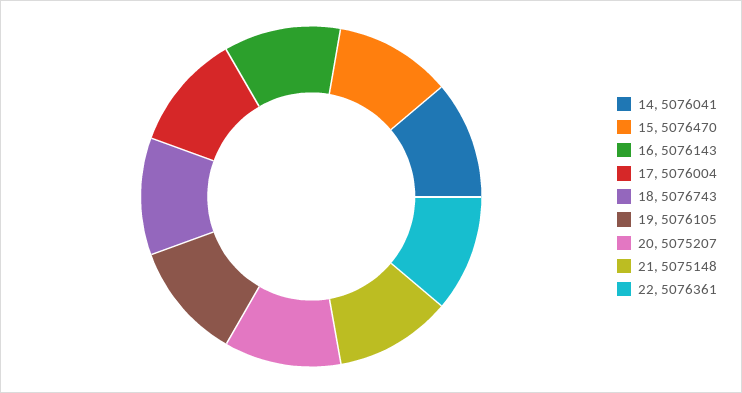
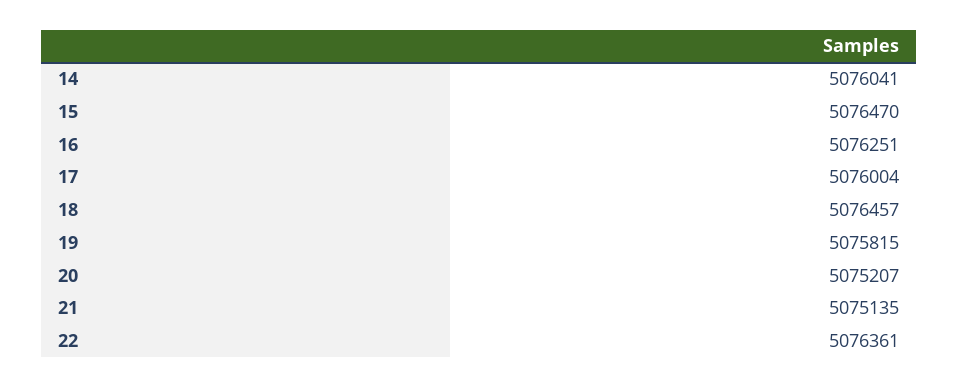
16: 5076143 -> 5076251
18: 5076743 -> 5076457
19: 5076105 -> 5075815
21: 5075148 -> 5075135

